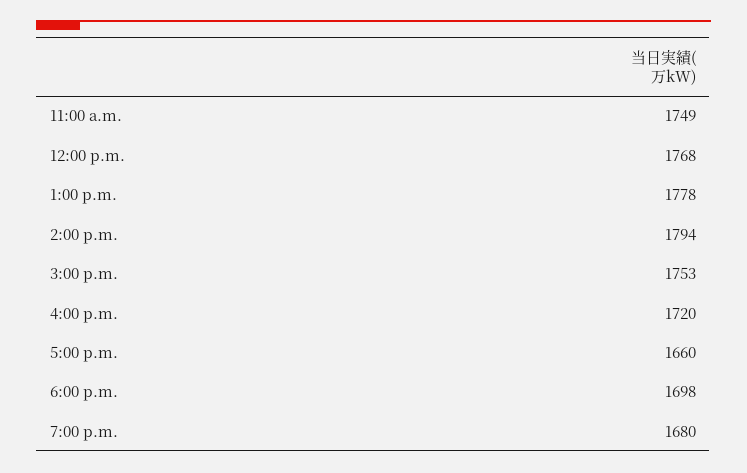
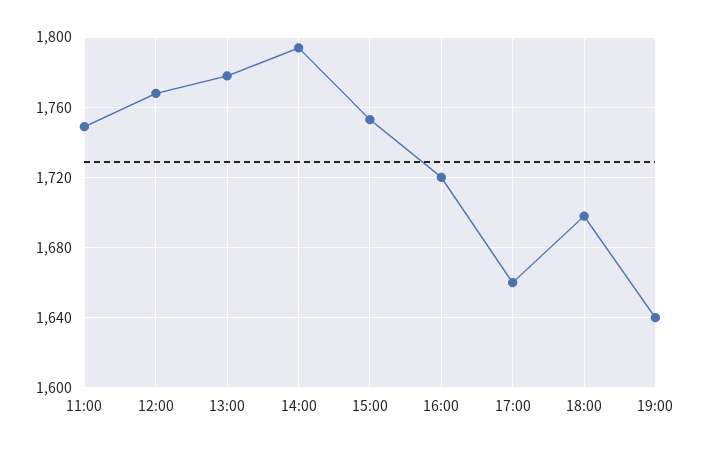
7:00 p.m.: 1680 -> 1640

